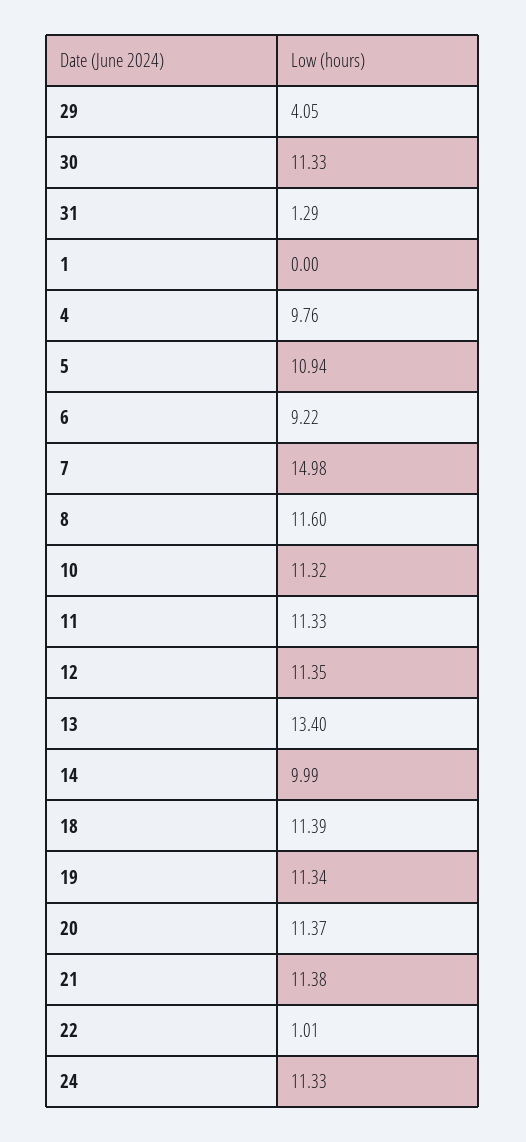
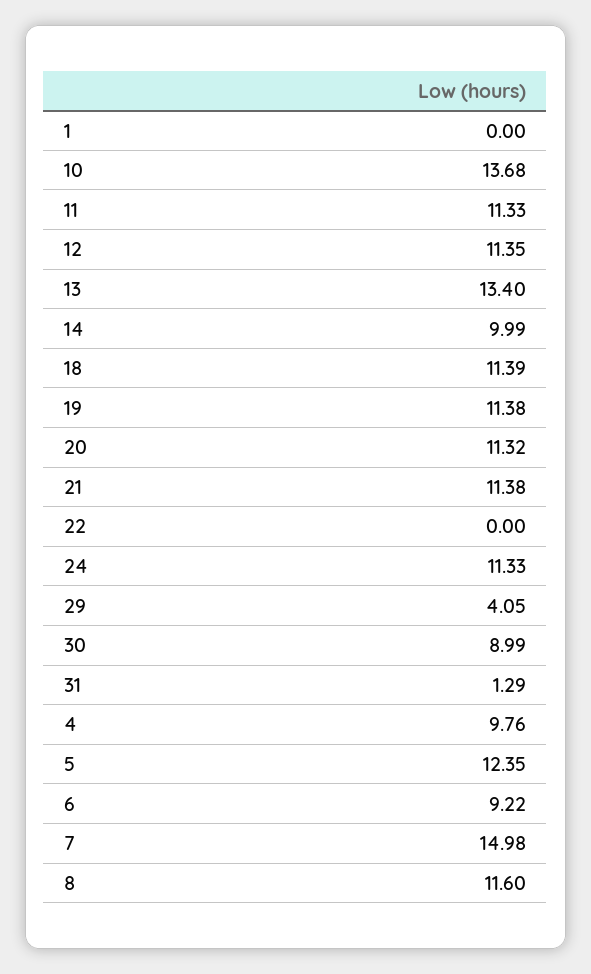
30: 11.33 -> 8.99
5: 10.94 -> 12.35
10: 11.32 -> 13.68
19: 11.34 -> 11.38
20: 11.37 -> 11.32
22: 1.01 -> 0

